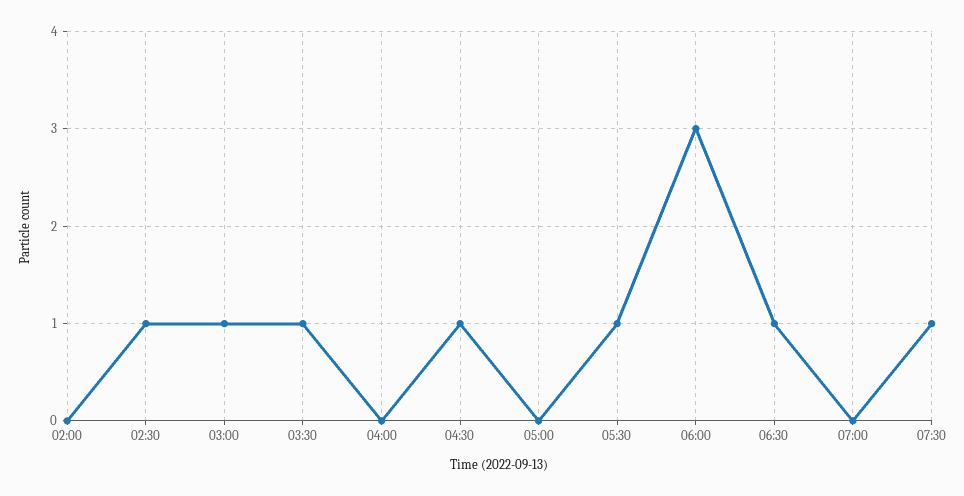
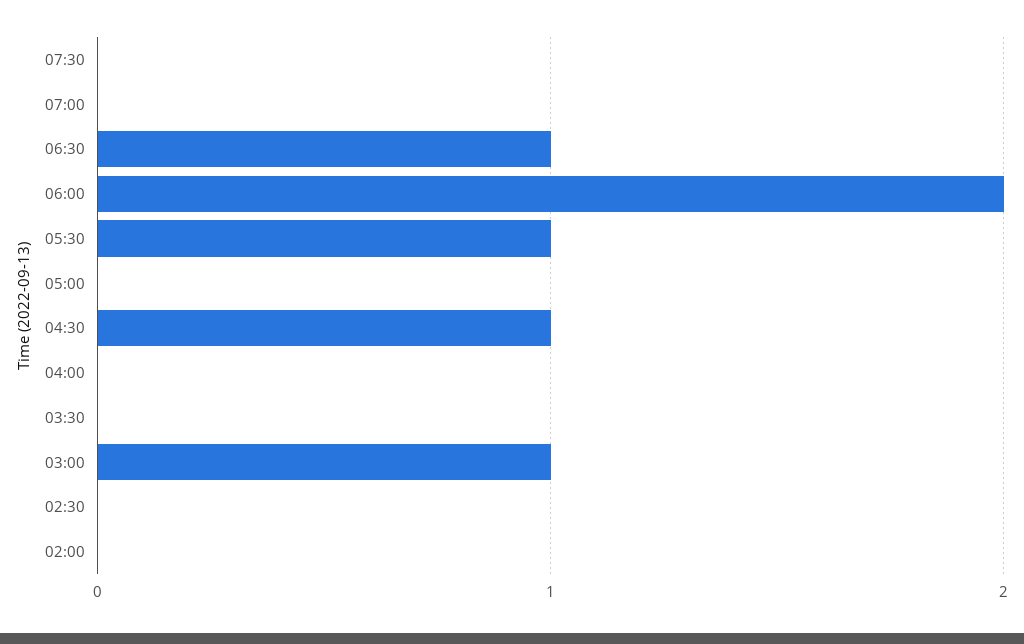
02:30: 1 -> 0
03:30: 1 -> 0
06:00: 3 -> 2
07:30: 1 -> 0

